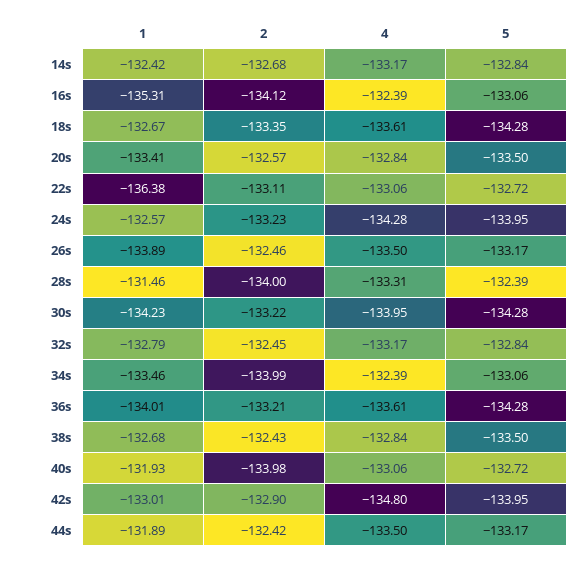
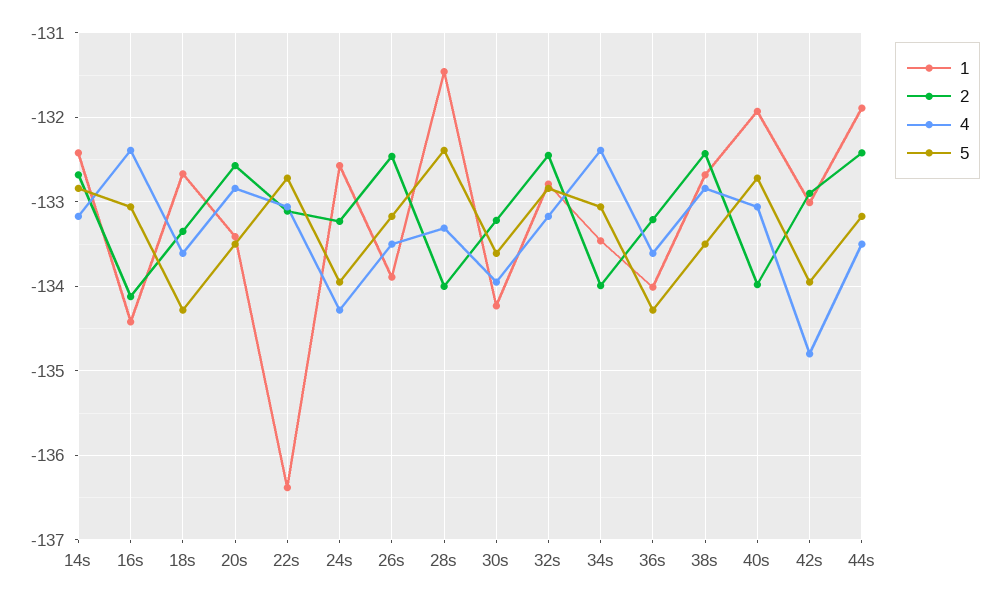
1, 16s: -135.31 -> -134.4
5, 30s: -134.28 -> -133.6

